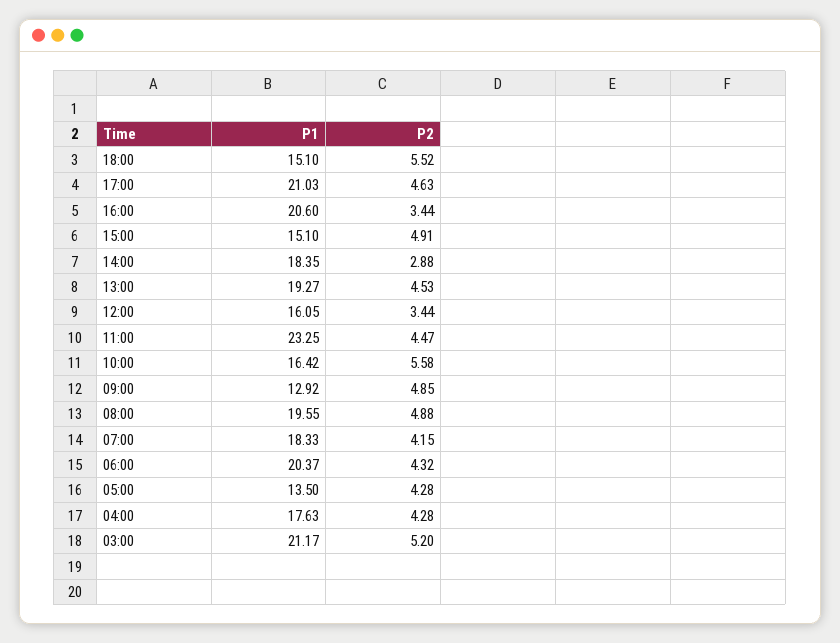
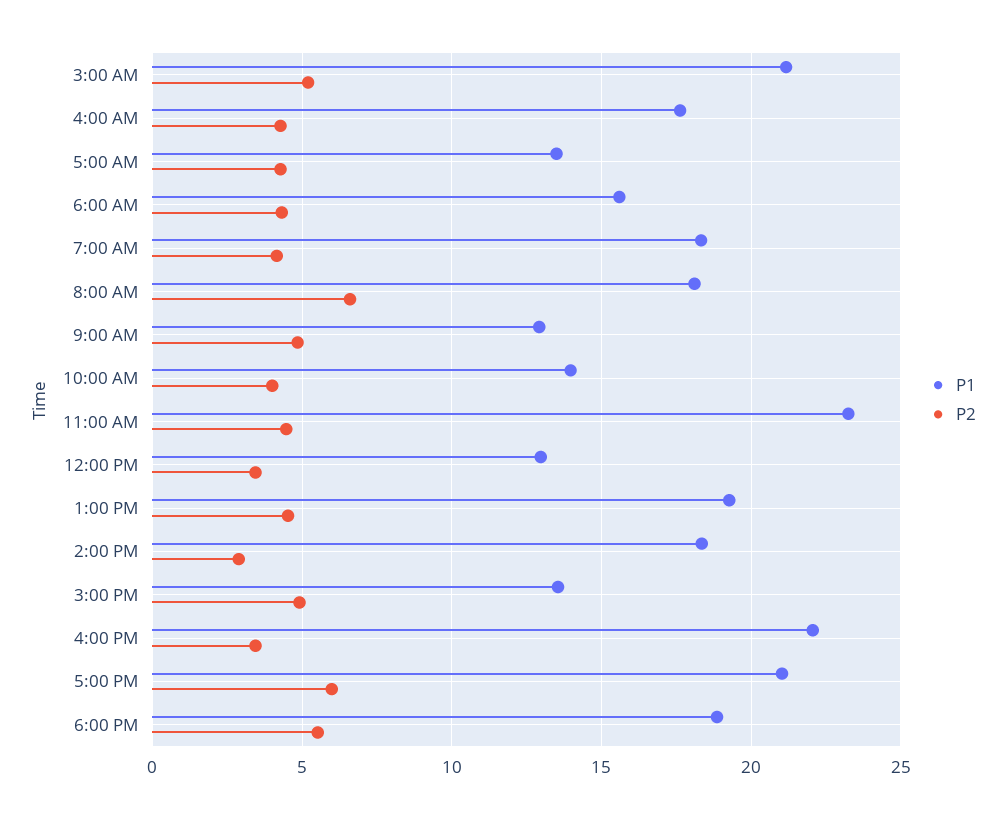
P1, 18:00: 15.1 -> 19
P2, 17:00: 4.63 -> 6
P1, 16:00: 20.6 -> 22
P1, 15:00: 15.1 -> 13.5
P1, 12:00: 16.05 -> 13
P1, 10:00: 16.42 -> 14
P2, 10:00: 5.58 -> 4
P1, 08:00: 19.55 -> 18
P2, 08:00: 4.88 -> 6.5
P1, 06:00: 20.37 -> 15.5

